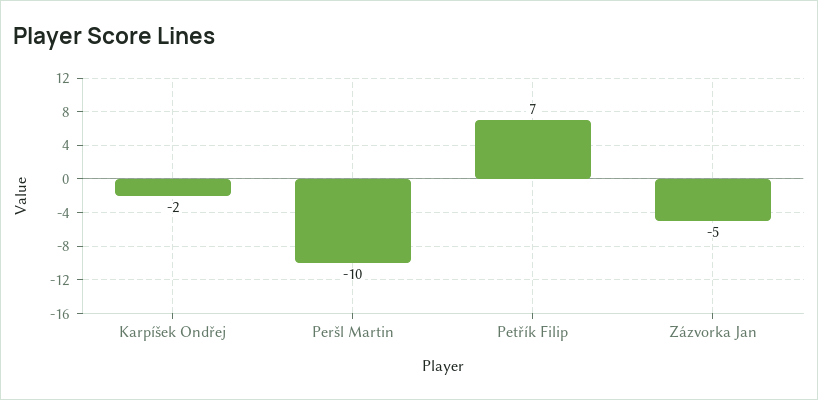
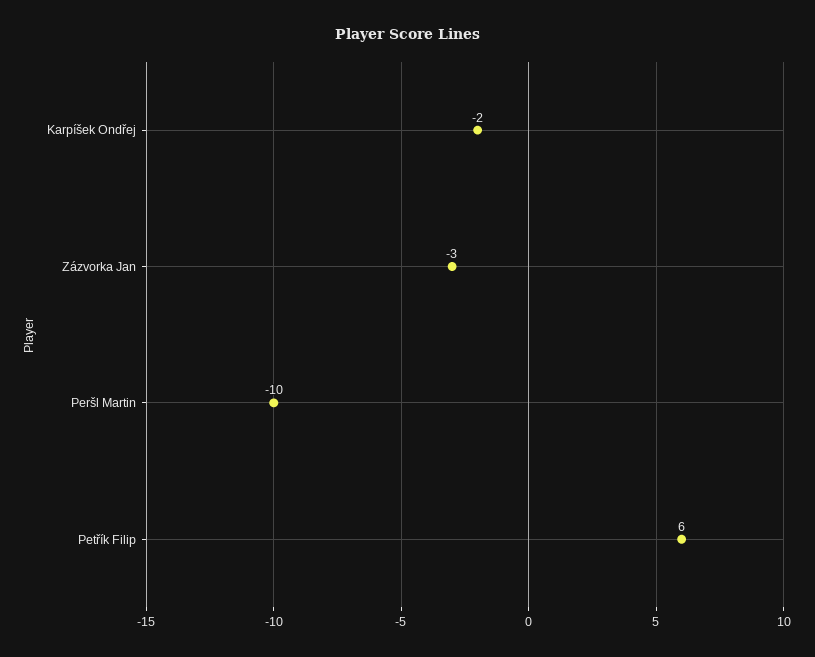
Petřík Filip: 7 -> 6
Zázvorka Jan: -5 -> -3

